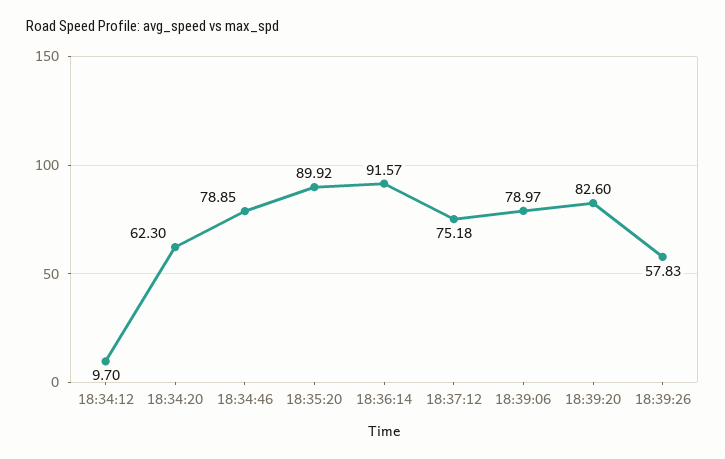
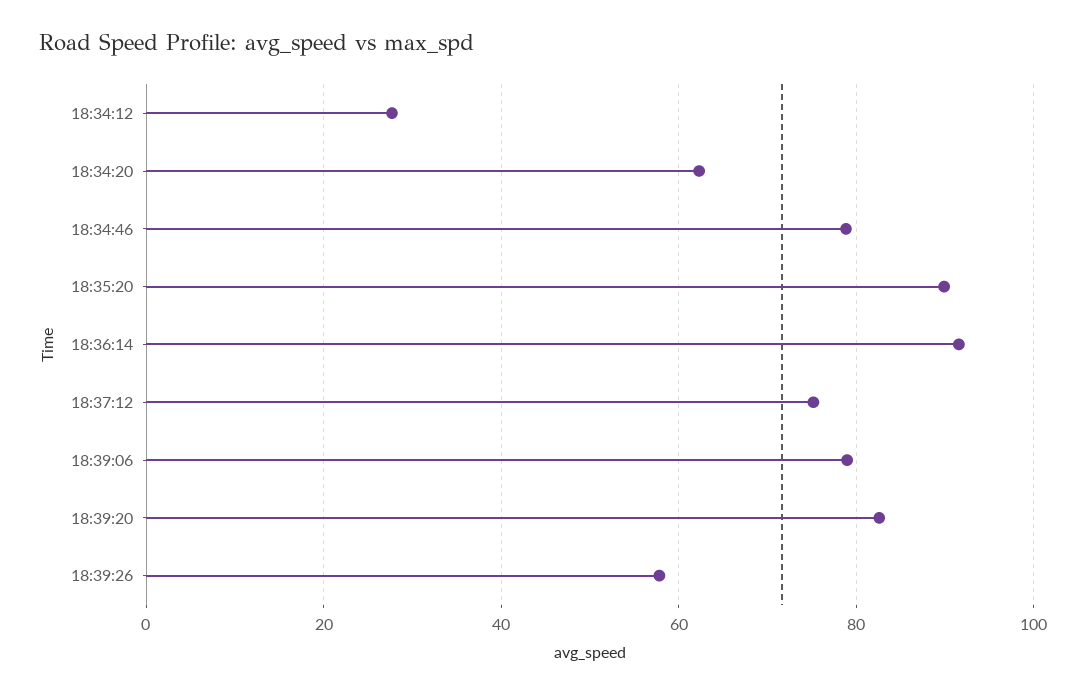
18:34:12: 9.7 -> 28

